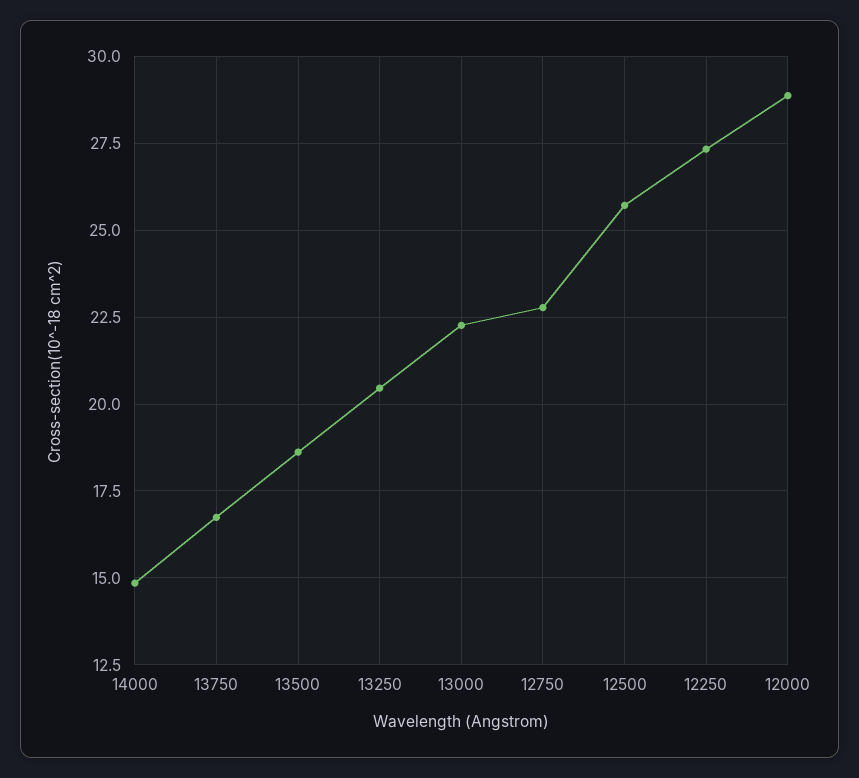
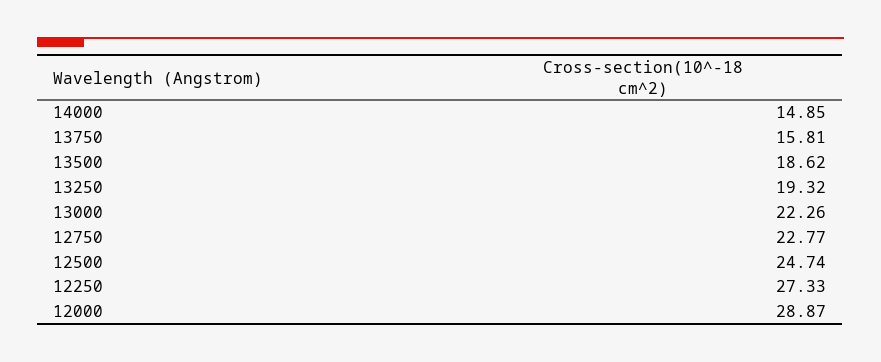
13750: 16.75 -> 15.81
13250: 20.5 -> 19.32
12500: 25.75 -> 24.74

